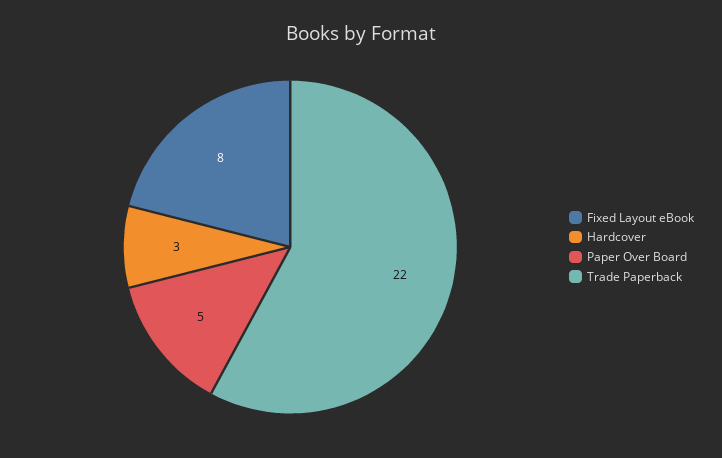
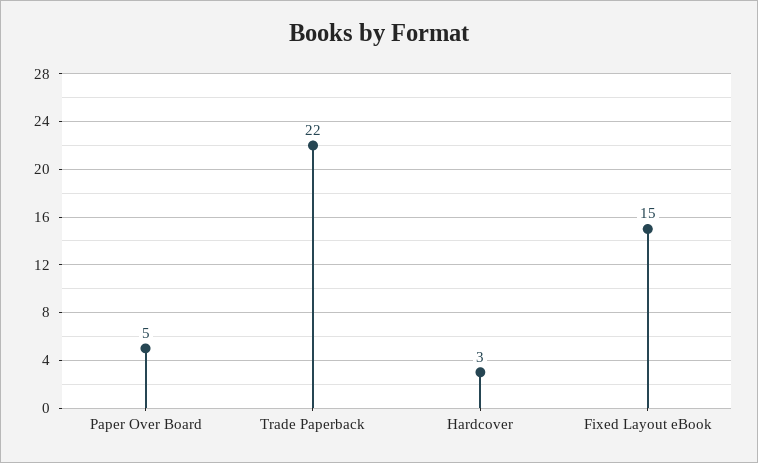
Fixed Layout eBook: 8 -> 15

